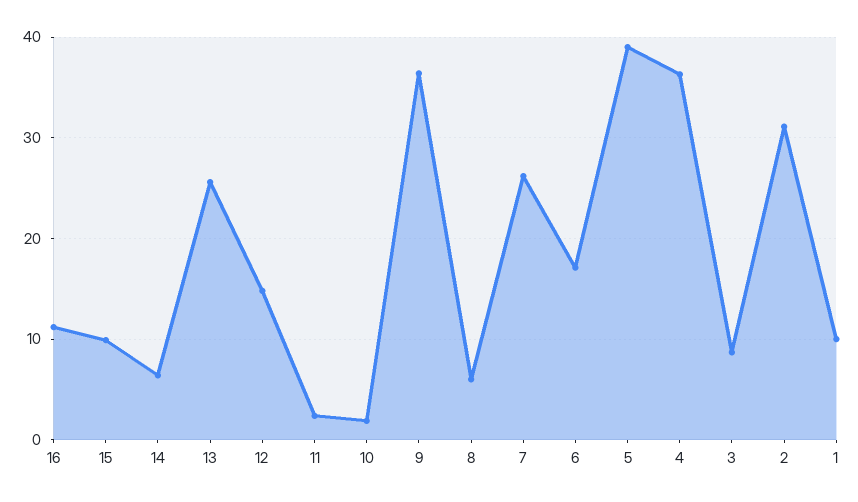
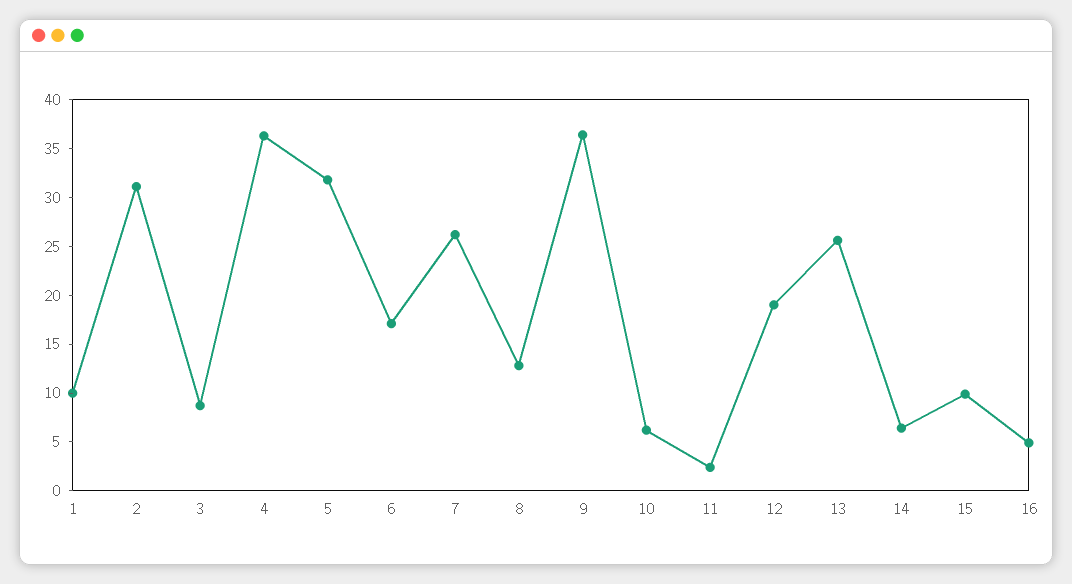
16: 11 -> 5
12: 15 -> 19
10: 2 -> 6
8: 6 -> 13
5: 39 -> 32

